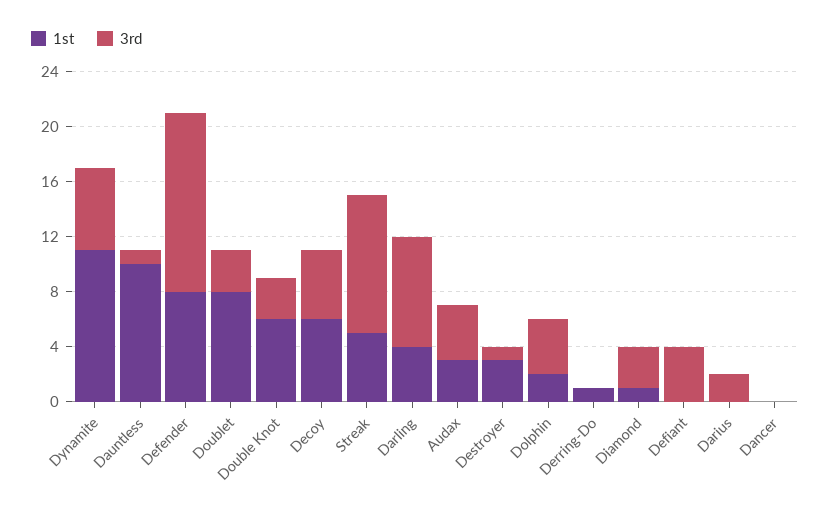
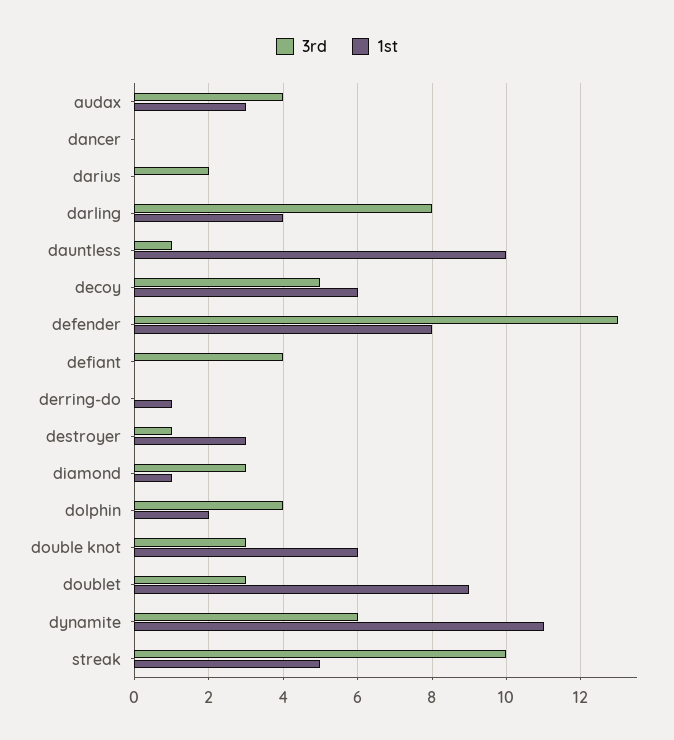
1st, Doublet: 8 -> 9

